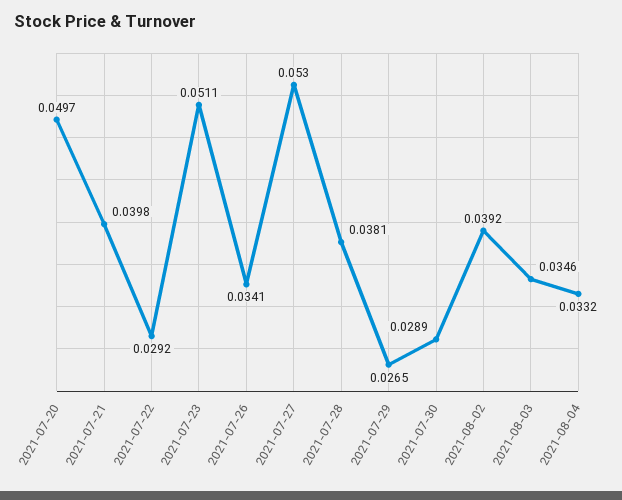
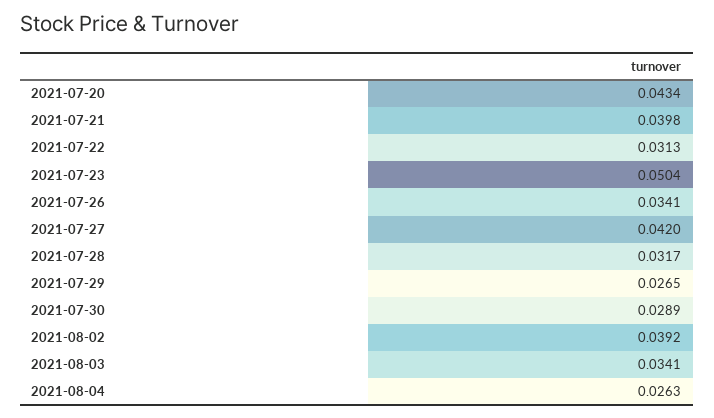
2021-07-20: 0.0497 -> 0.0434
2021-07-22: 0.0292 -> 0.0313
2021-07-23: 0.0511 -> 0.0504
2021-07-27: 0.053 -> 0.042
2021-07-28: 0.0381 -> 0.0317
2021-08-03: 0.0346 -> 0.0341
2021-08-04: 0.0332 -> 0.0263

